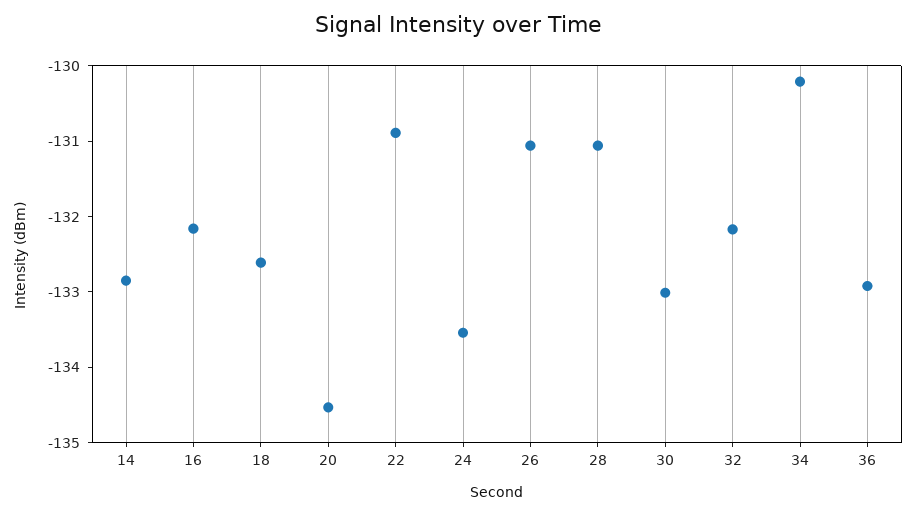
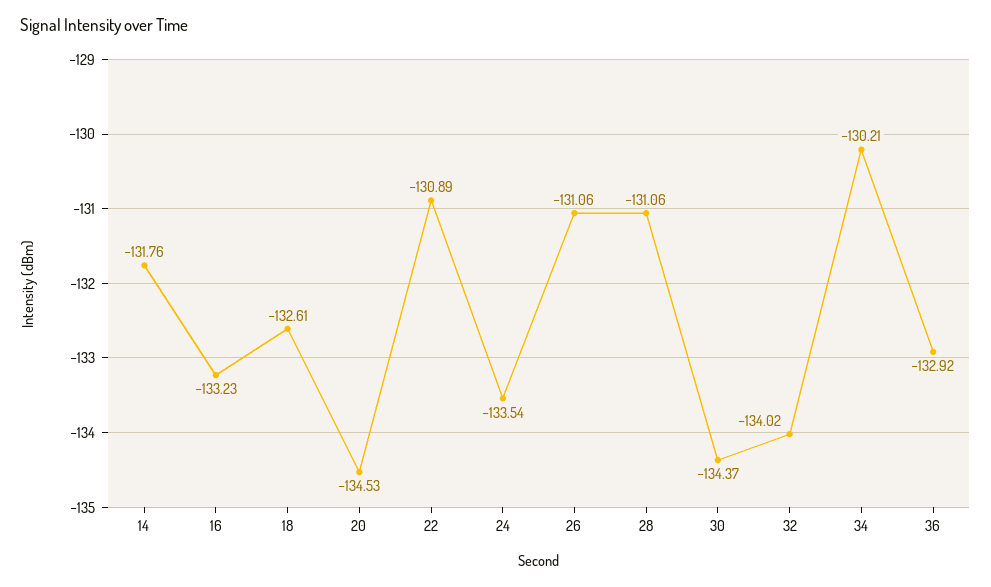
14: -132.8 -> -131.76
16: -132.2 -> -133.23
30: -133 -> -134.37
32: -132.2 -> -134.02

